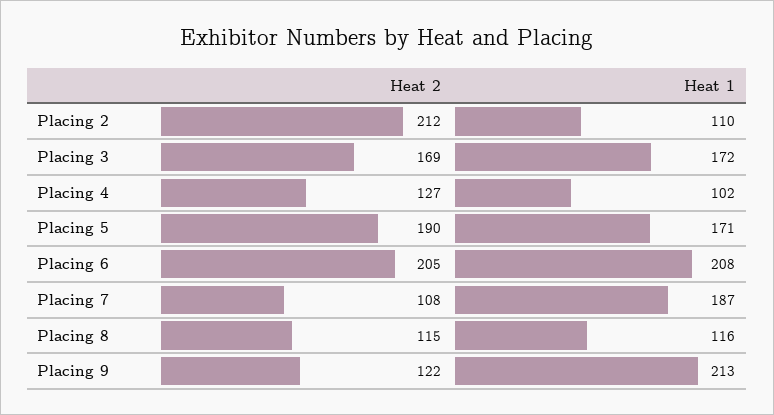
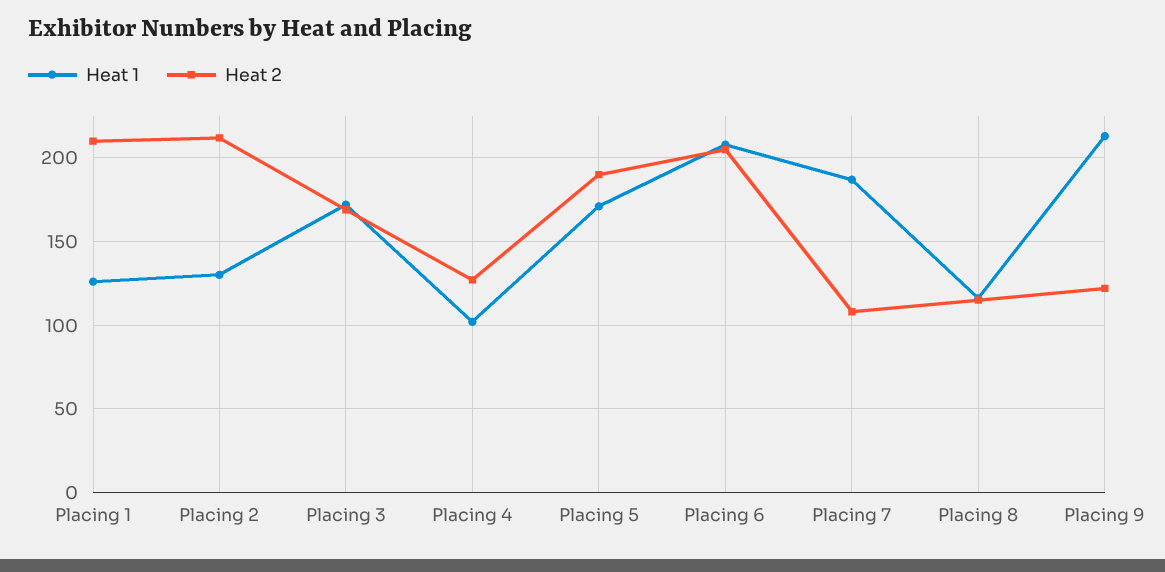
Heat 1, Placing 2: 110 -> 130
Heat 1, Placing 1: none -> 125
Heat 2, Placing 1: none -> 210

